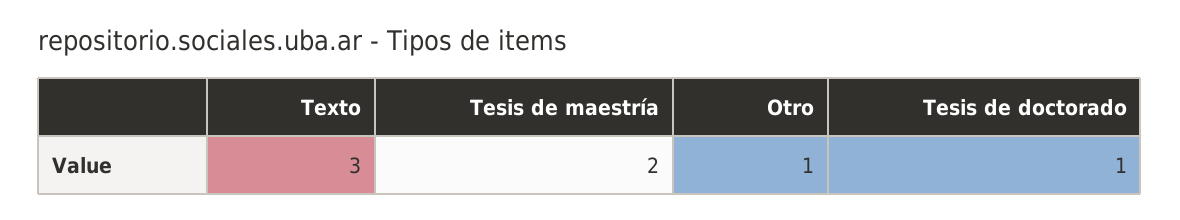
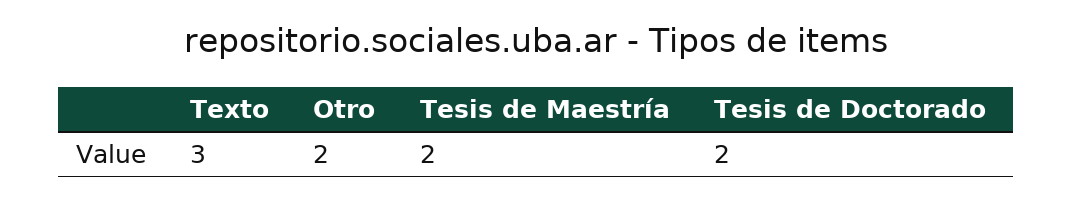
Otro: 1 -> 2
Tesis de doctorado: 1 -> 2

